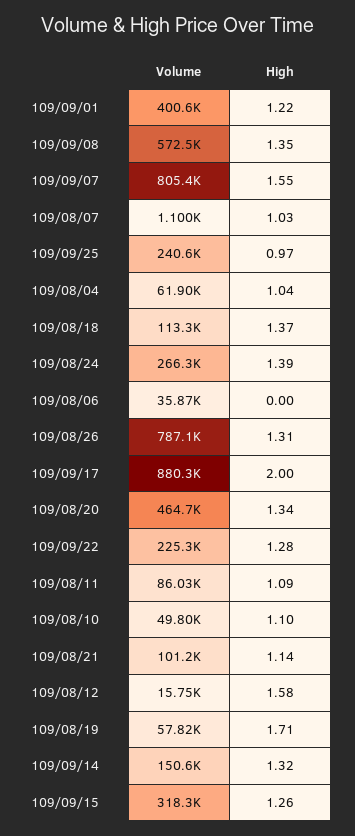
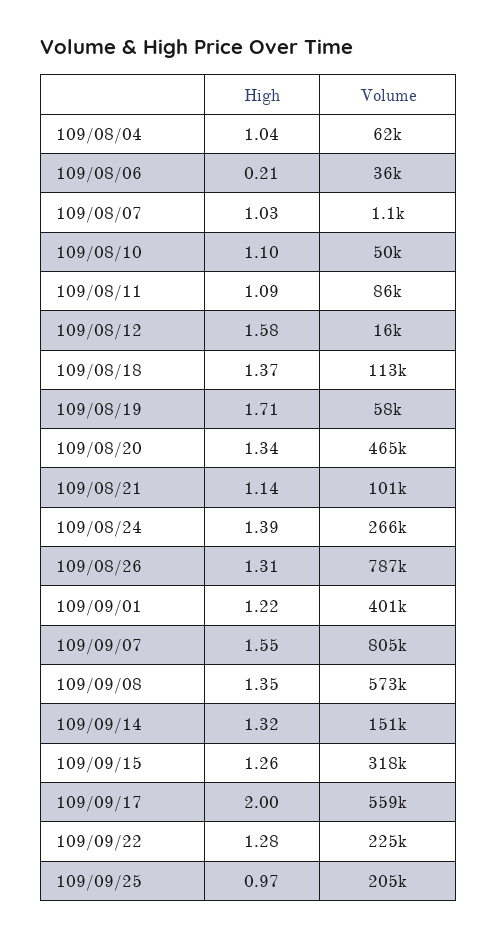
Volume, 109/09/25: 240600 -> 205000
High, 109/08/06: 0 -> 0.21
Volume, 109/09/17: 880300 -> 559000

